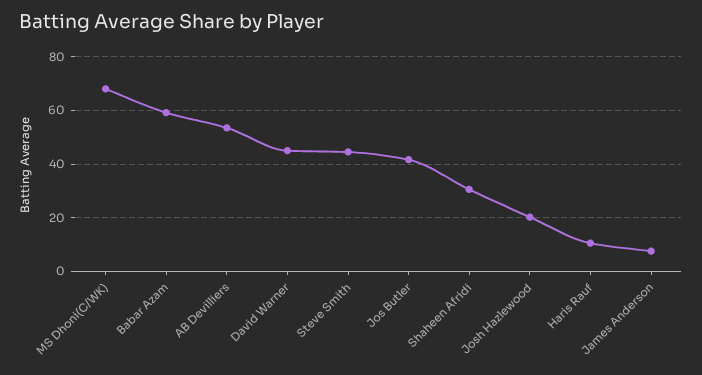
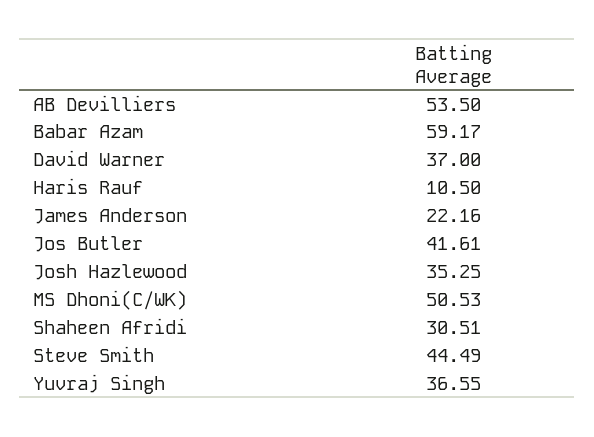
MS Dhoni(C/WK): 67.5 -> 50.53
David Warner: 45 -> 37
Josh Hazlewood: 20 -> 35.25
James Anderson: 7.5 -> 22.16
Yuvraj Singh: none -> 36.55

